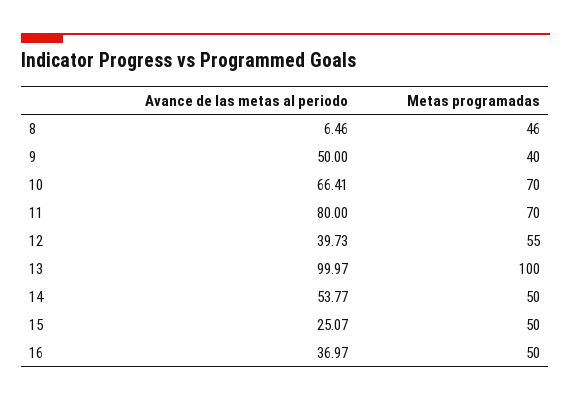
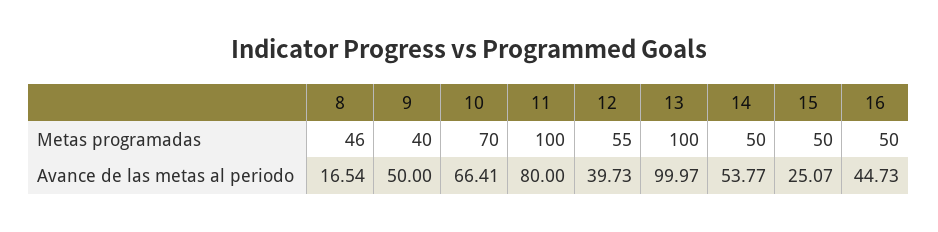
Avance de las metas al periodo, 8: 6.46 -> 16.54
Metas programadas, 11: 70 -> 100
Avance de las metas al periodo, 16: 36.97 -> 44.73

